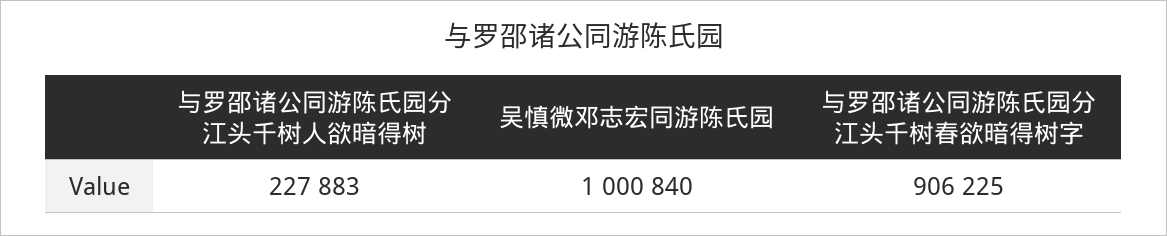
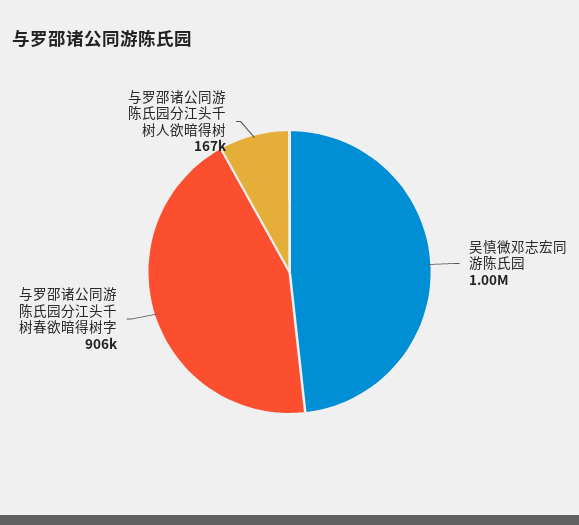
与罗邵诸公同游陈氏园分江头千树人欲暗得树: 227883 -> 167000

